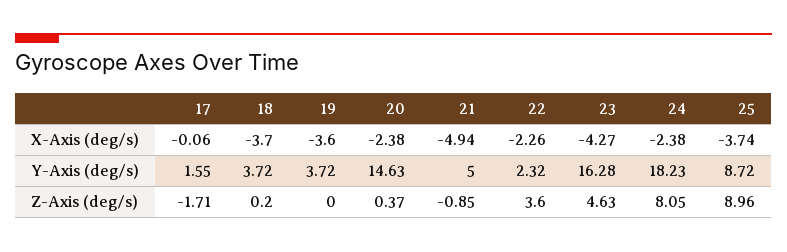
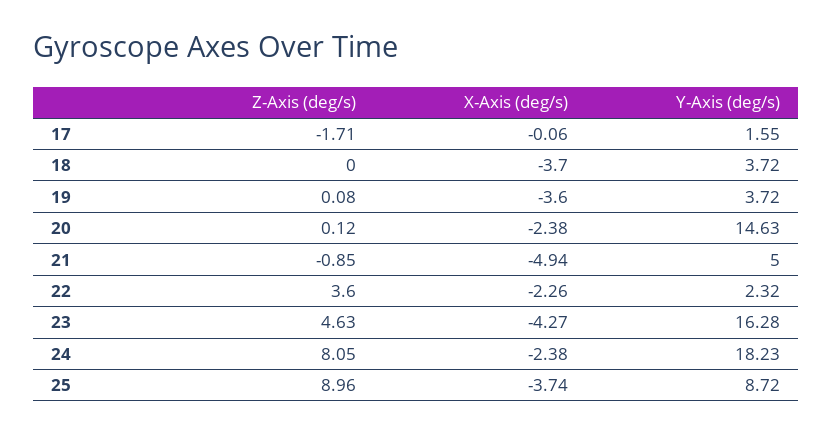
18, Z-Axis (deg/s): 0.2 -> 0
19, Z-Axis (deg/s): 0 -> 0.08
20, Z-Axis (deg/s): 0.37 -> 0.12

